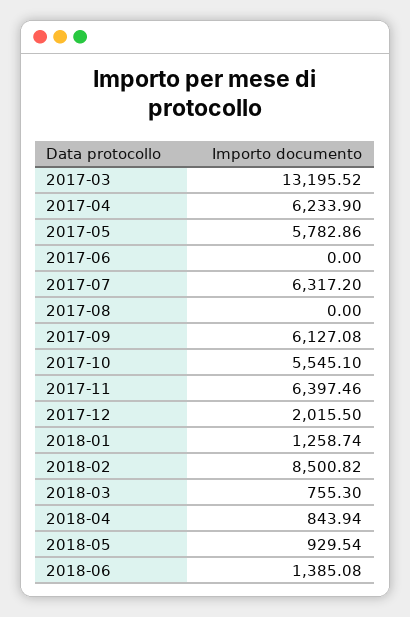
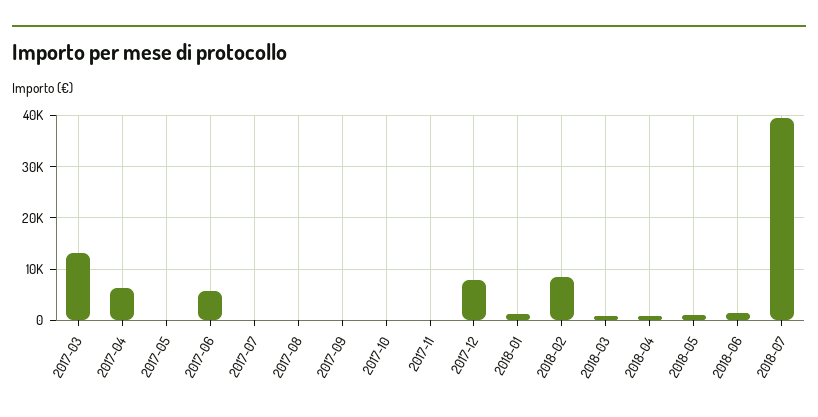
2017-05: 5782.86 -> 0
2017-06: 0 -> 6000
2017-07: 6317.2 -> 0
2017-09: 6127.08 -> 0
2017-10: 5545.1 -> 0
2017-11: 6397.46 -> 0
2017-12: 2015.5 -> 8000
2018-07: none -> 40000

